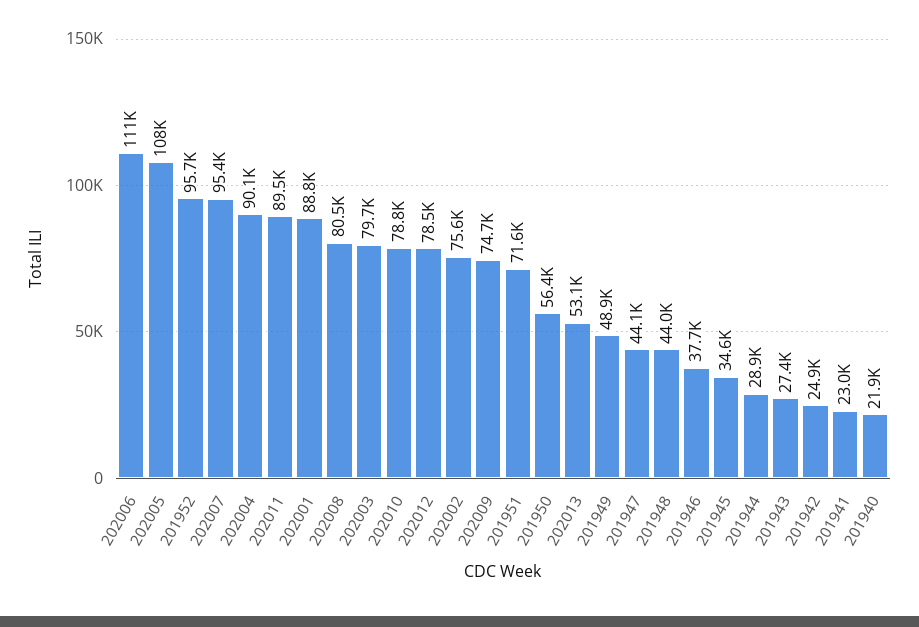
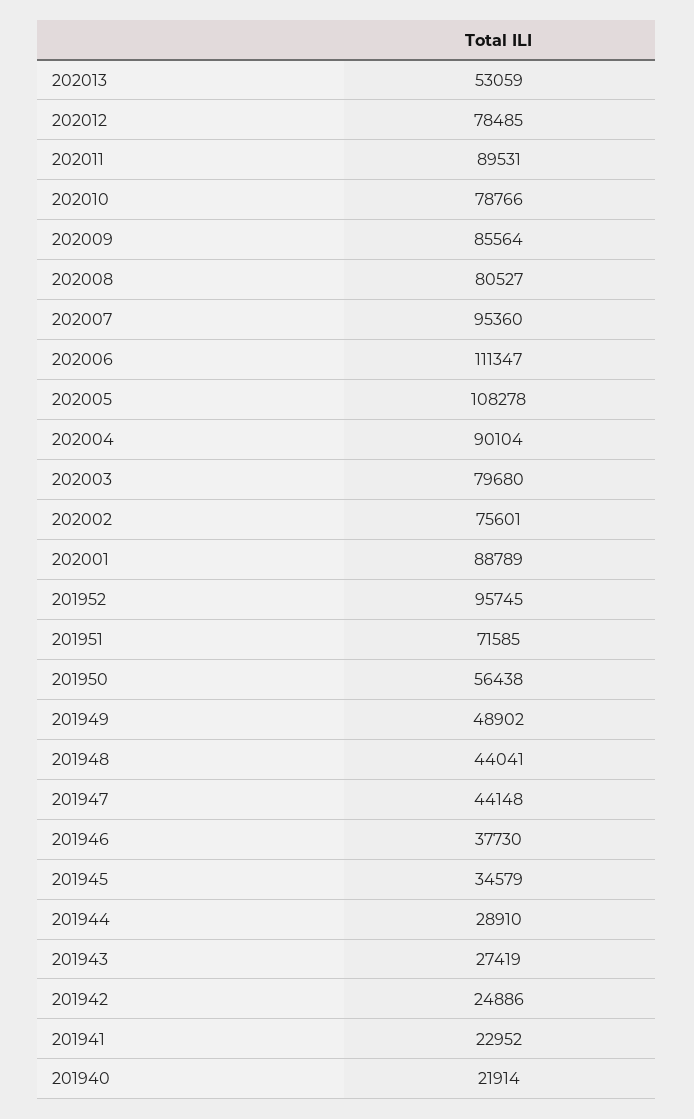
202009: 74700 -> 85564

